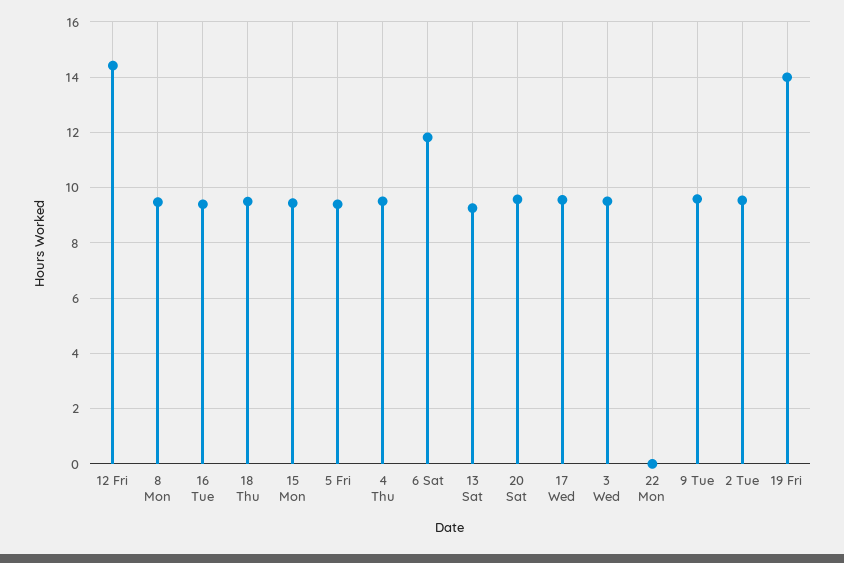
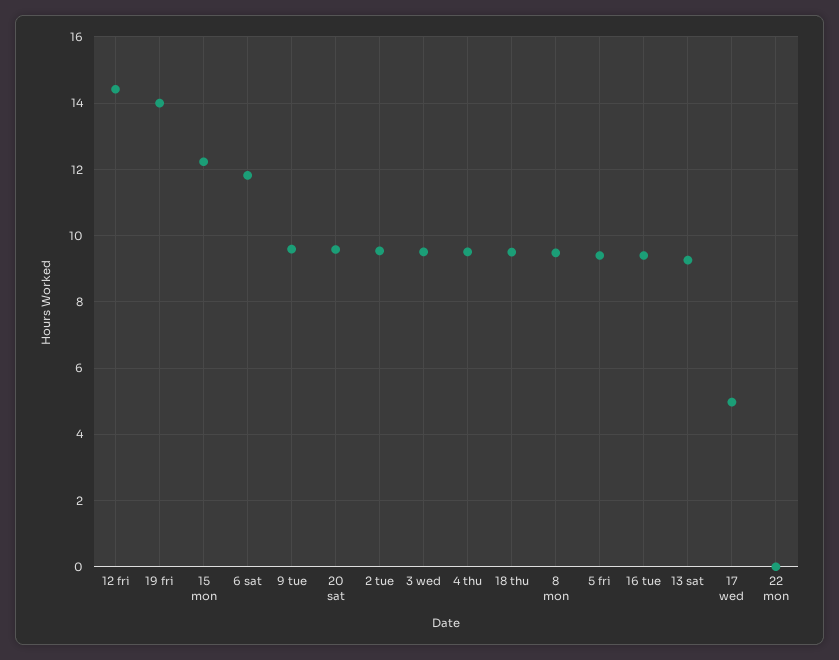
15 Mon: 9.5 -> 12.2
17 Wed: 9.5 -> 5

